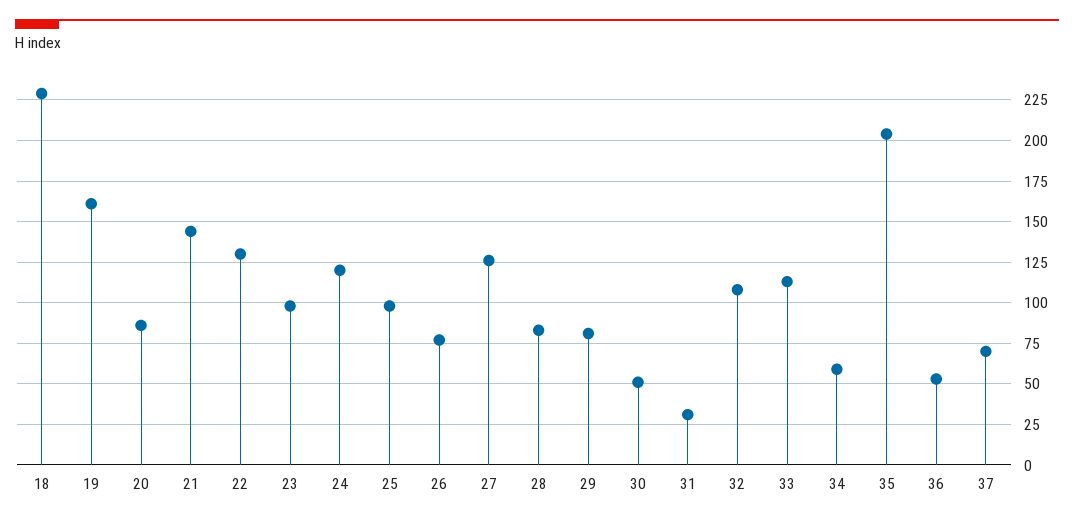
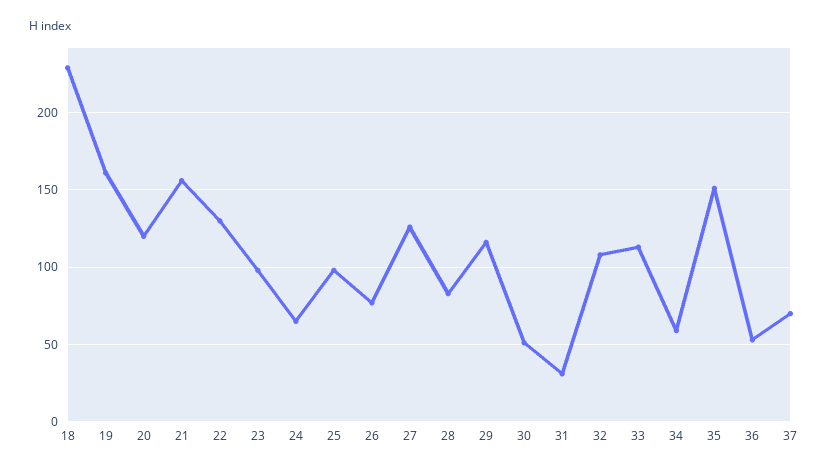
20: 85 -> 120
21: 145 -> 155
24: 120 -> 65
29: 80 -> 115
35: 205 -> 150

